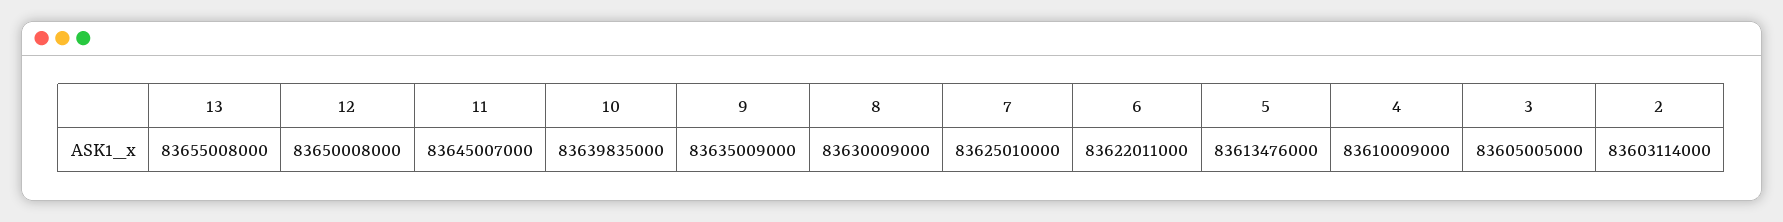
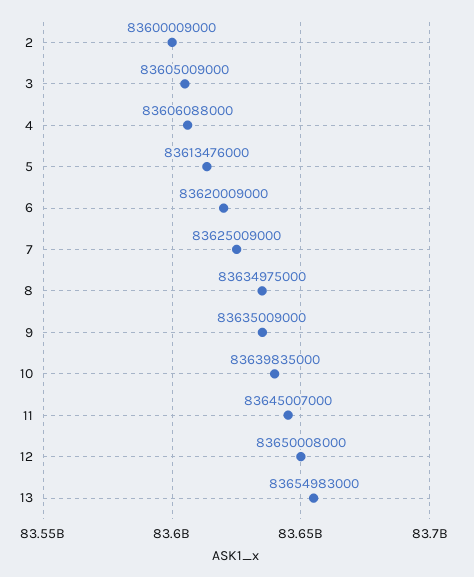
13: 83655008000 -> 83654983000
8: 83630009000 -> 83634975000
7: 83625010000 -> 83625009000
6: 83622011000 -> 83620009000
4: 83610009000 -> 83606088000
3: 83605005000 -> 83605009000
2: 83603114000 -> 83600009000

